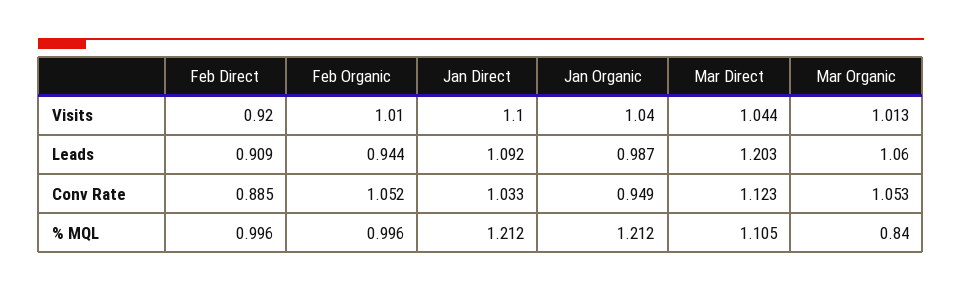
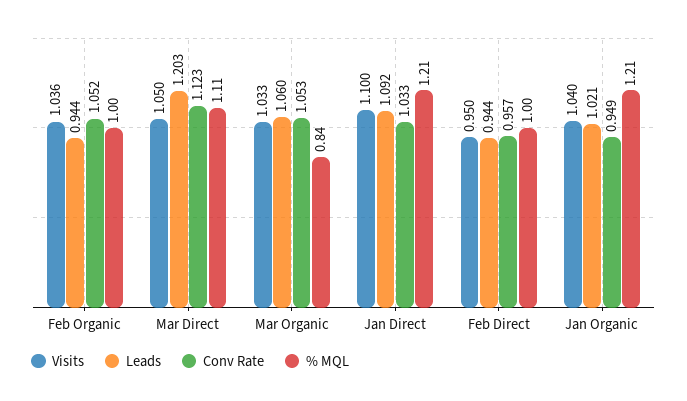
Visits, Feb Direct: 0.92 -> 0.95
Visits, Feb Organic: 1.01 -> 1.036
Visits, Mar Direct: 1.044 -> 1.05
Visits, Mar Organic: 1.013 -> 1.033
Leads, Feb Direct: 0.909 -> 0.944
Leads, Jan Organic: 0.987 -> 1.021
Conv Rate, Feb Direct: 0.885 -> 0.957

